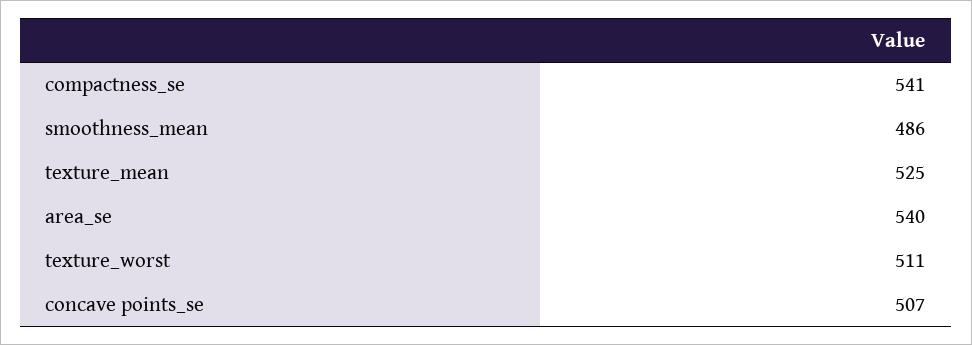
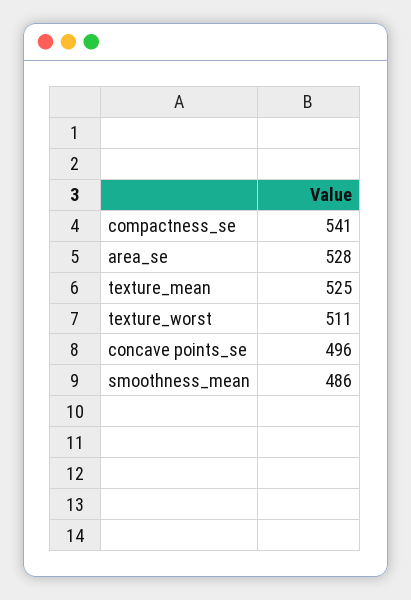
area_se: 540 -> 528
concave points_se: 507 -> 496

